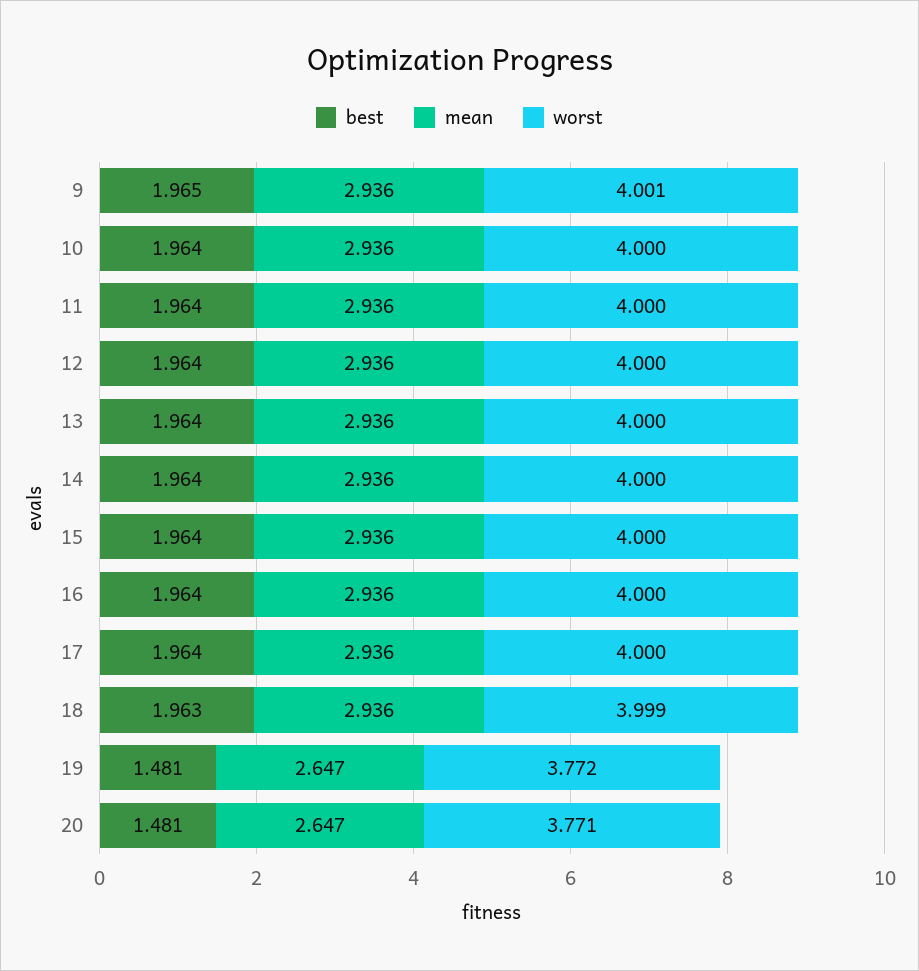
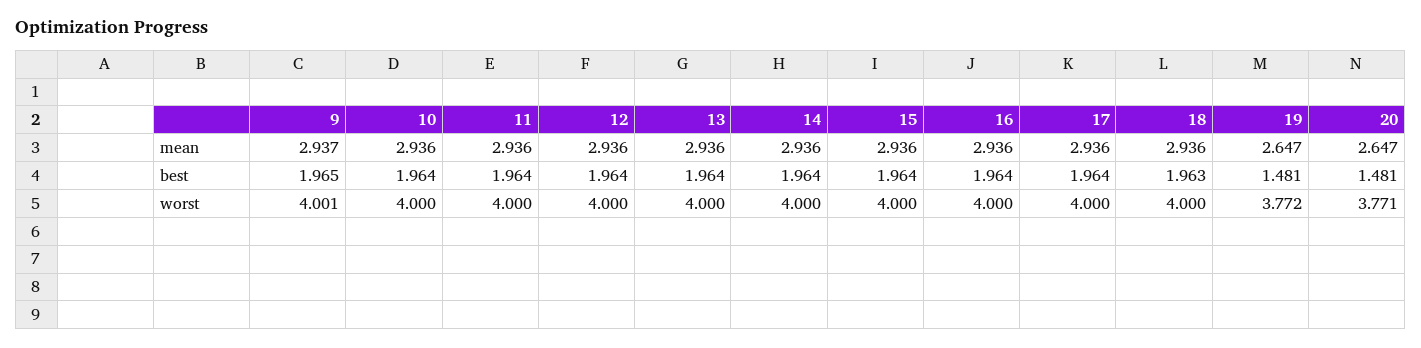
mean, 9: 2.936 -> 2.937
worst, 18: 3.999 -> 4

